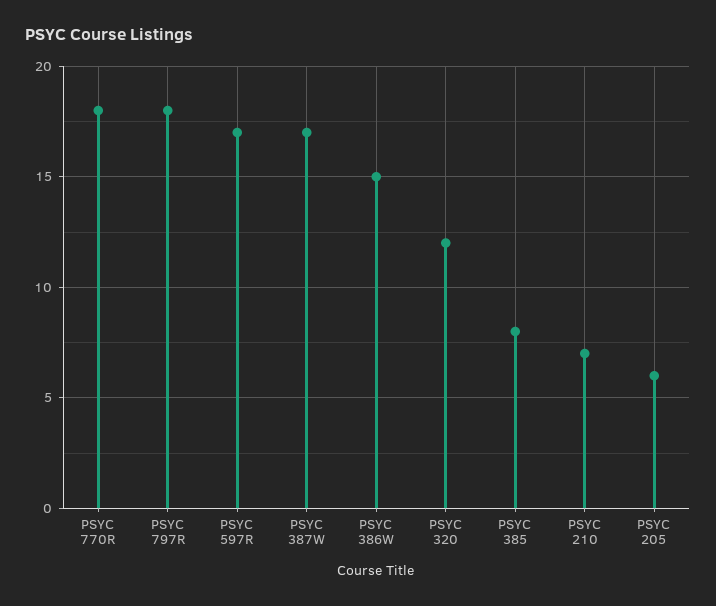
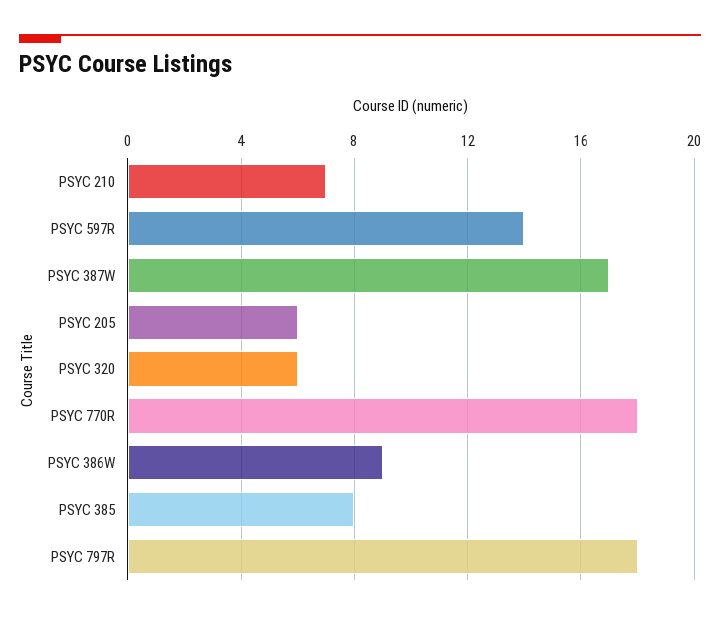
PSYC 597R: 17 -> 14
PSYC 386W: 15 -> 9
PSYC 320: 12 -> 6

